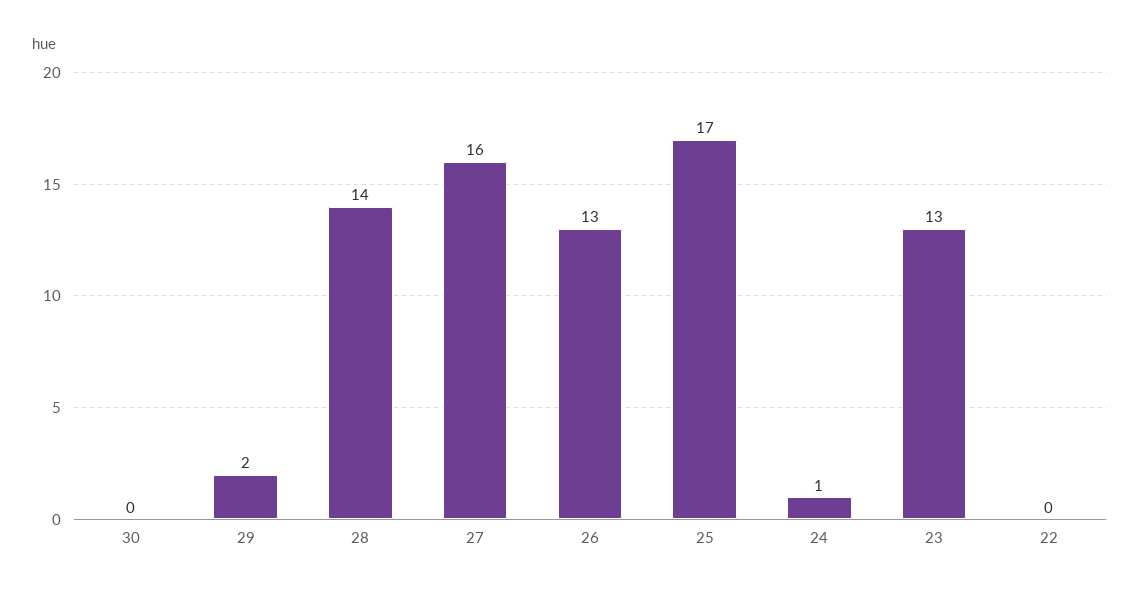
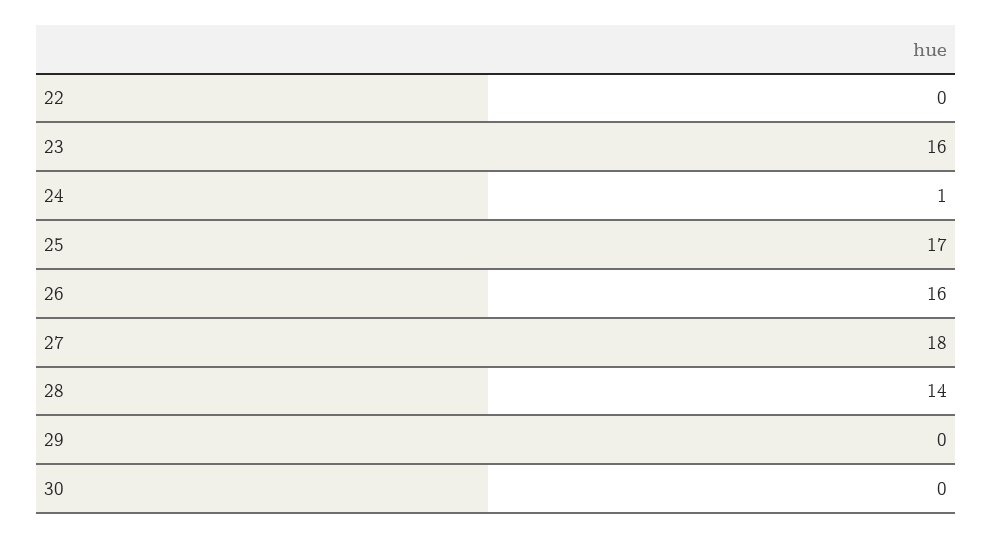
29: 2 -> 0
27: 16 -> 18
26: 13 -> 16
23: 13 -> 16

